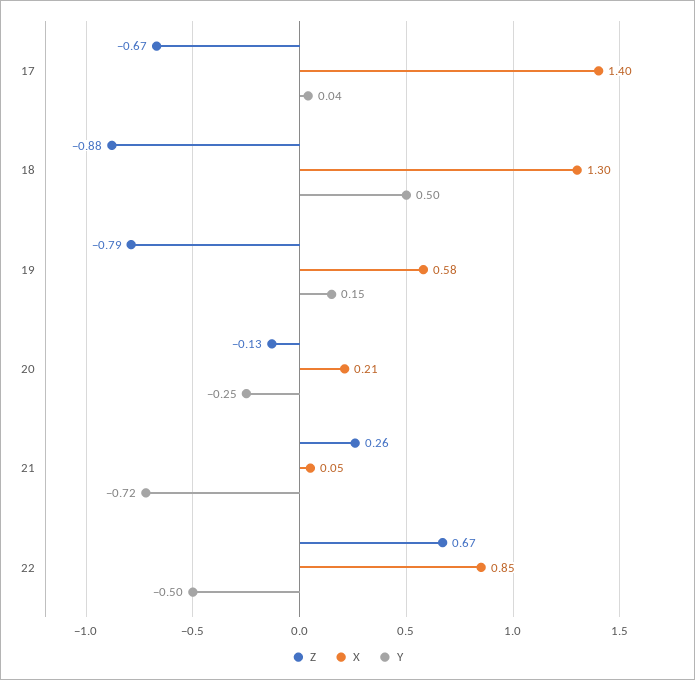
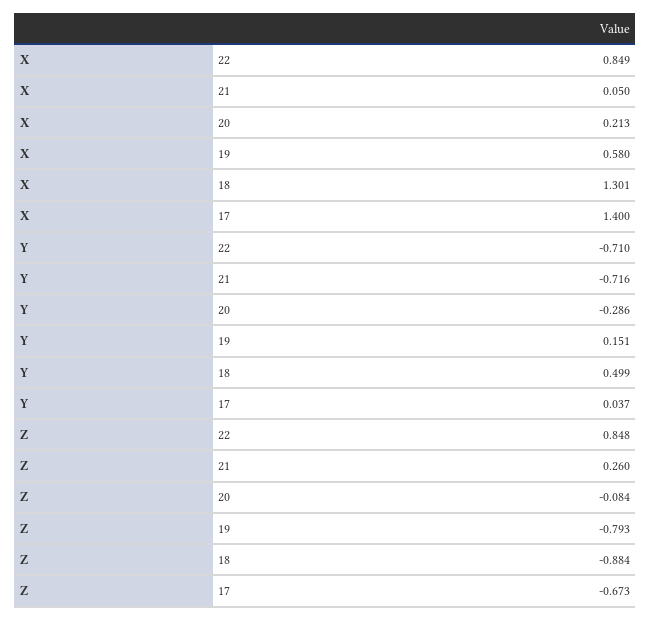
Z, 20: -0.13 -> -0.084
Y, 20: -0.25 -> -0.286
Z, 22: 0.67 -> 0.848
Y, 22: -0.5 -> -0.71

